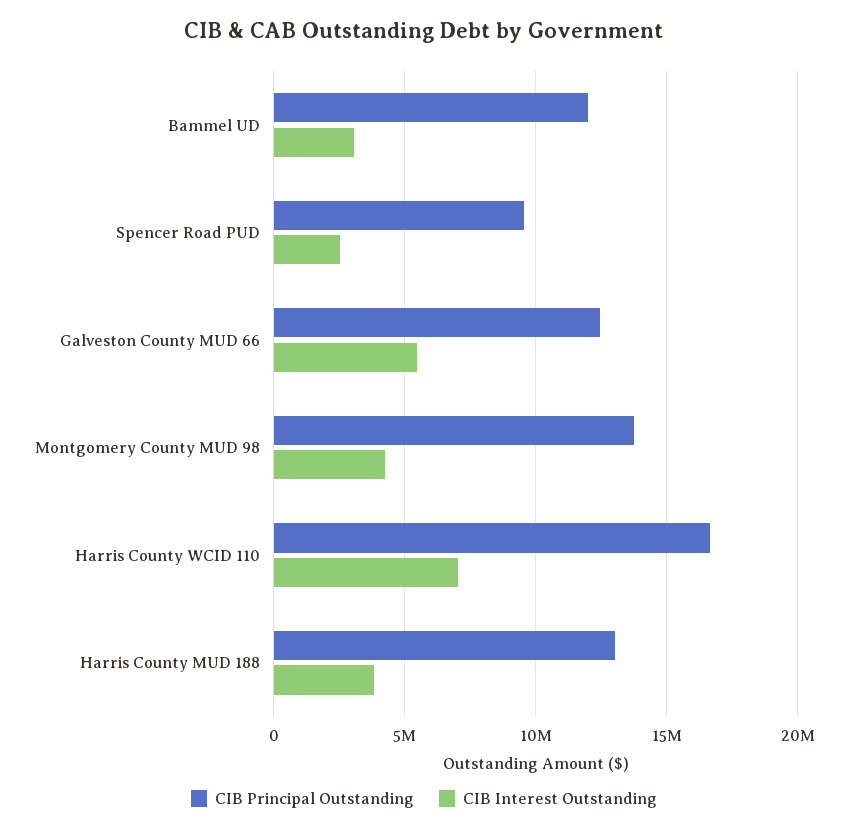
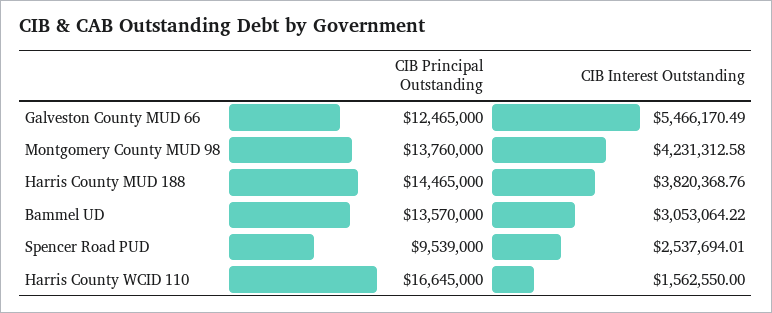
CIB Principal Outstanding, Bammel UD: 12000000 -> 13570000
CIB Interest Outstanding, Harris County WCID 110: 7000000 -> 1562550
CIB Principal Outstanding, Harris County MUD 188: 13000000 -> 14465000

